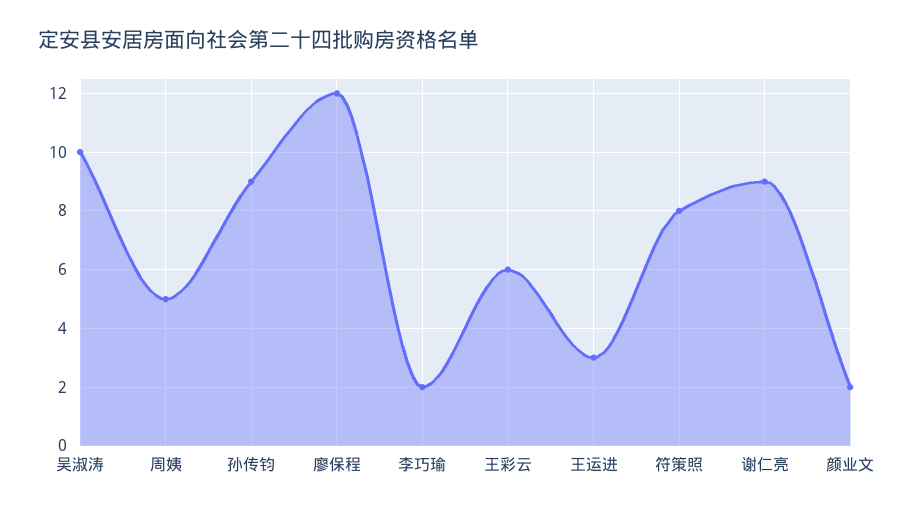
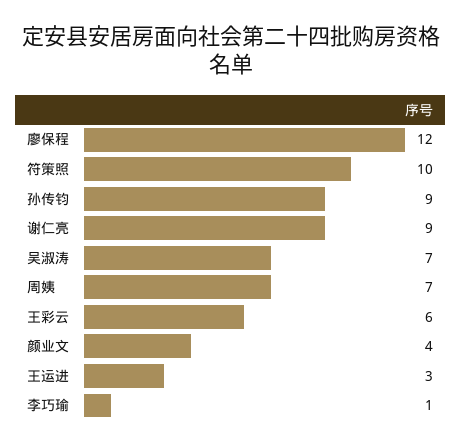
吴淑涛: 10 -> 7
周姨: 5 -> 7
李巧瑜: 2 -> 1
符策照: 8 -> 10
颜业文: 2 -> 4

